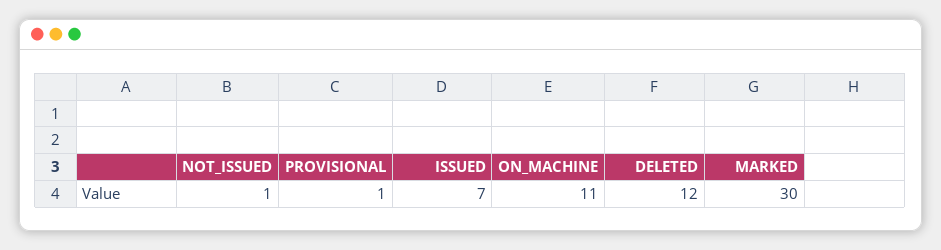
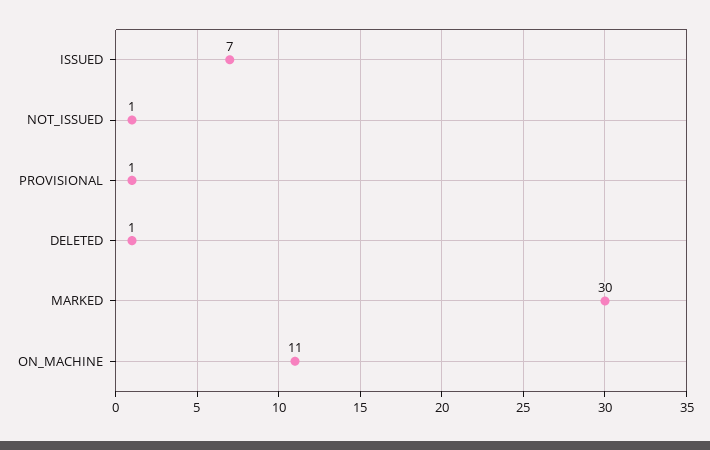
DELETED: 12 -> 1

